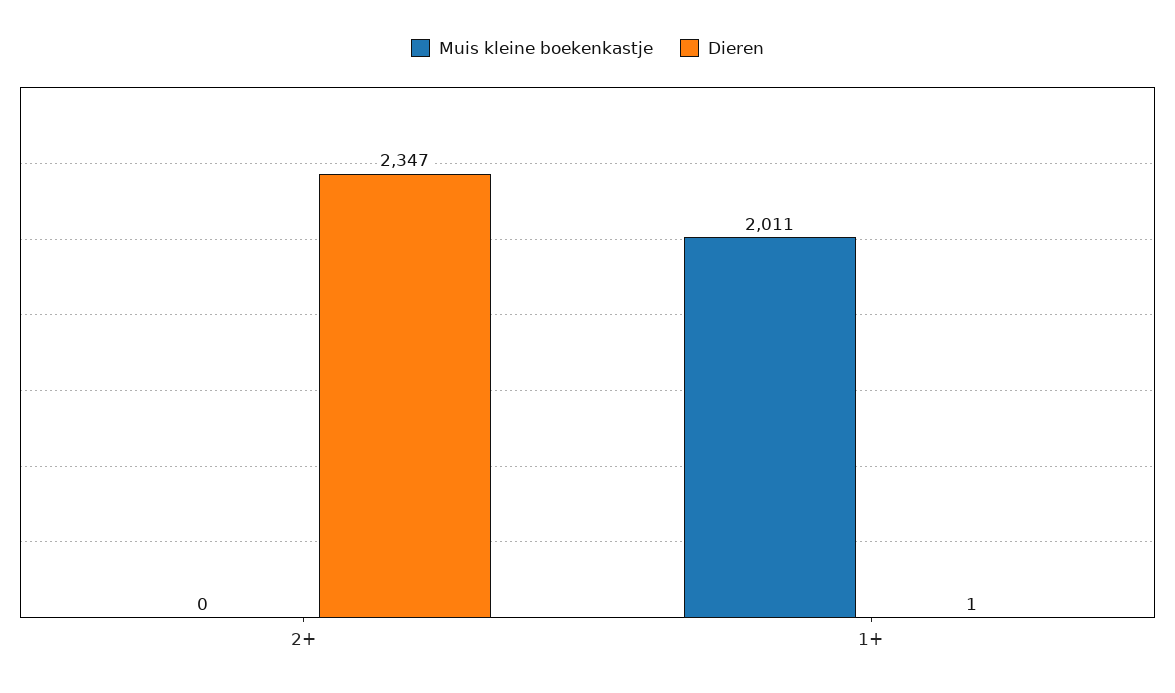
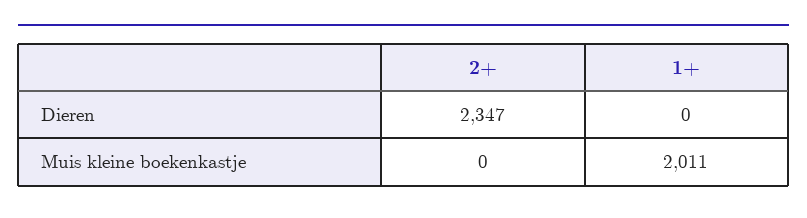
Dieren, 1+: 1 -> 0

